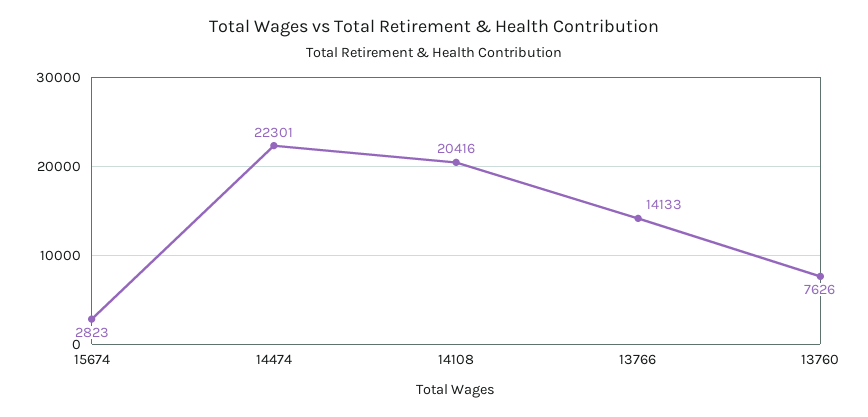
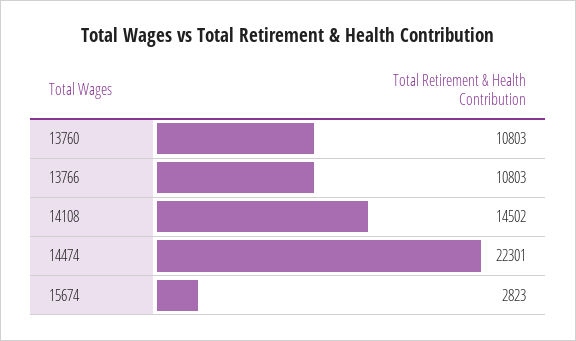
14108: 20416 -> 14502
13766: 14133 -> 10803
13760: 7626 -> 10803

